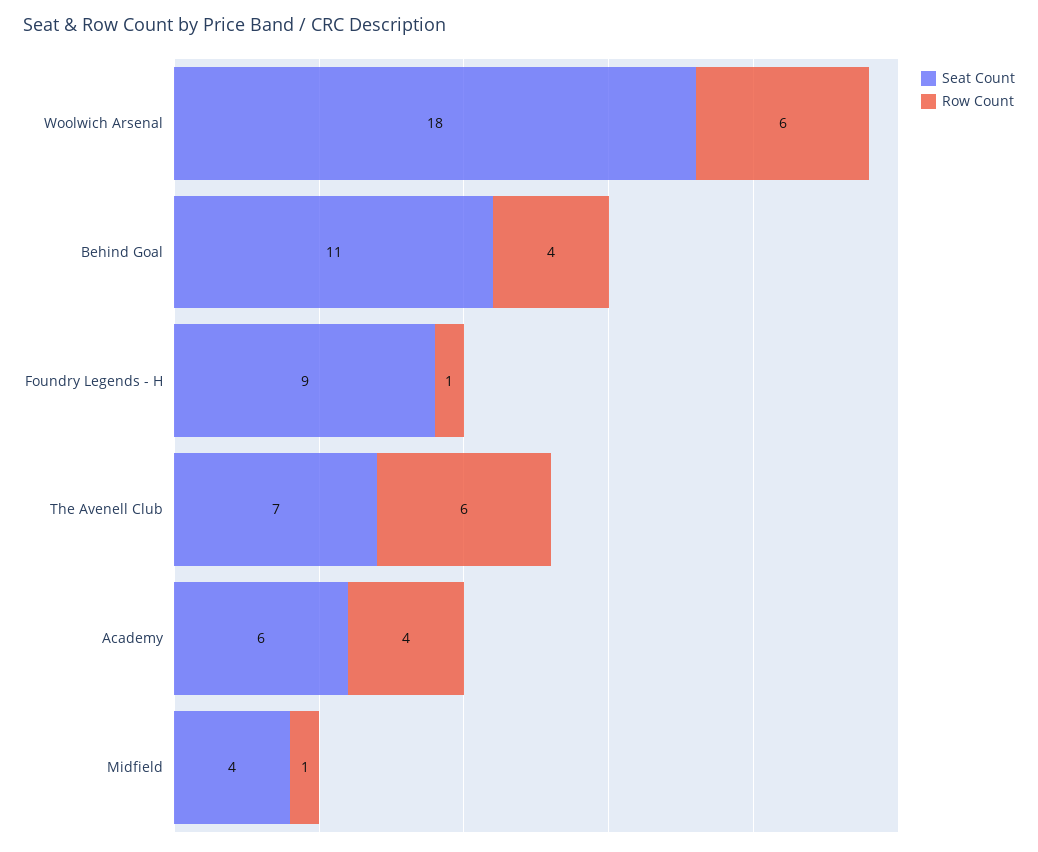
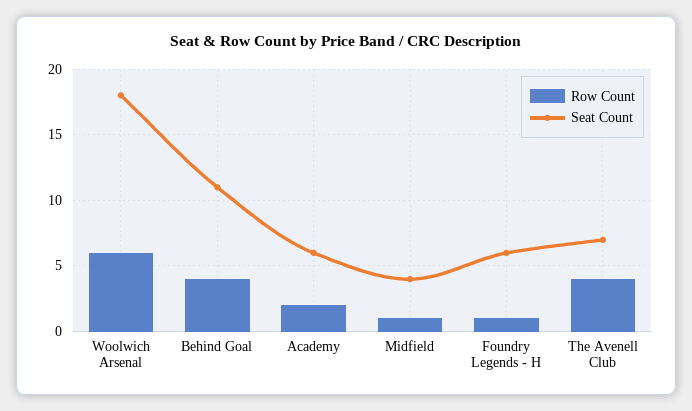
Seat Count, Foundry Legends - H: 9 -> 6
Row Count, The Avenell Club: 6 -> 4
Row Count, Academy: 4 -> 2

